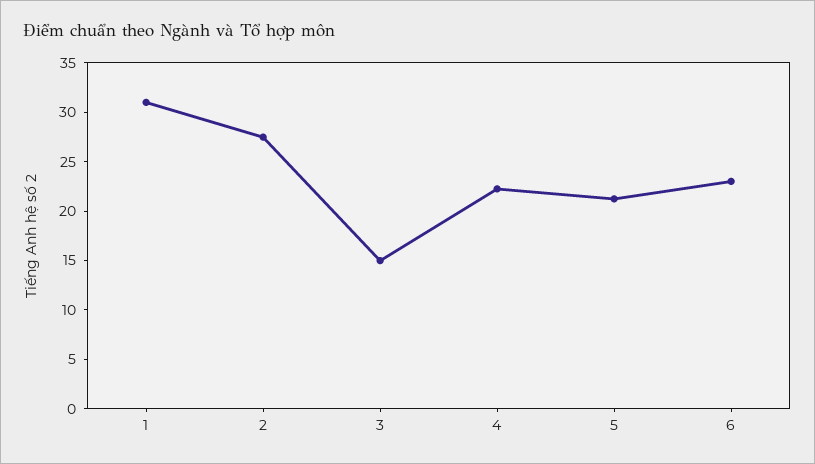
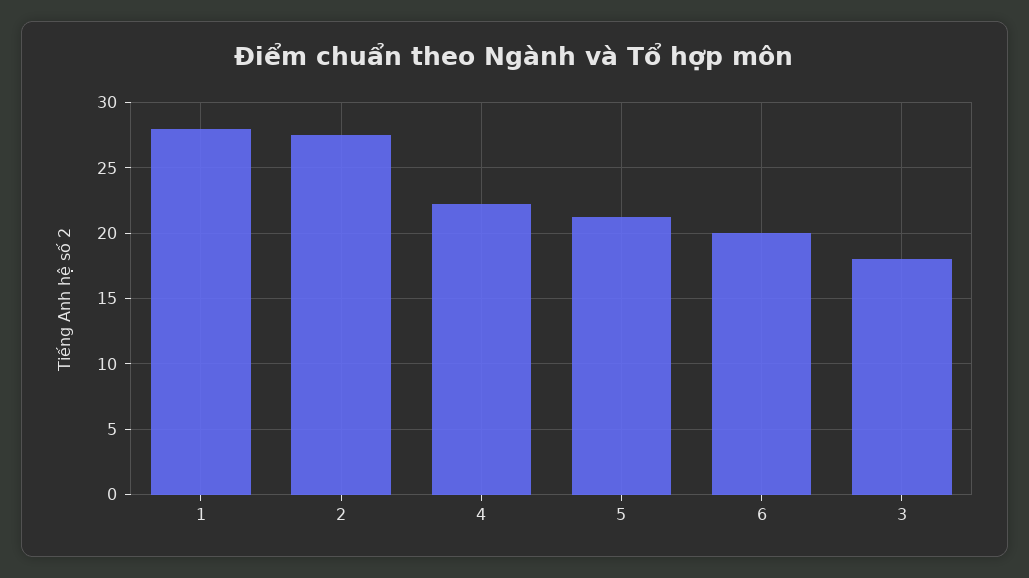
1: 31 -> 28
3: 15 -> 18
6: 23 -> 20

